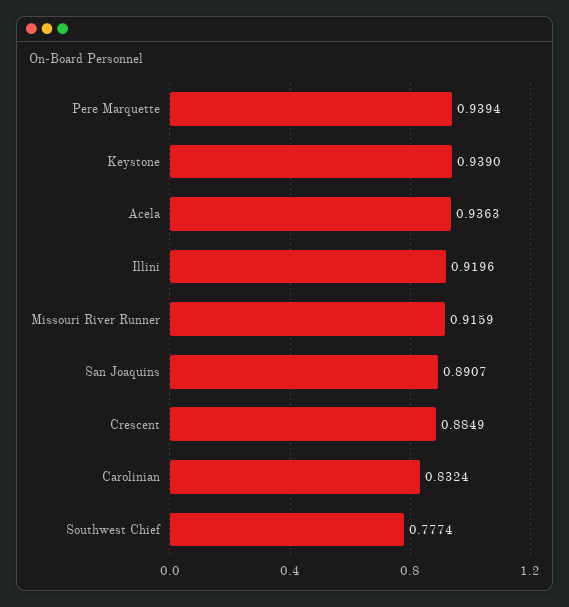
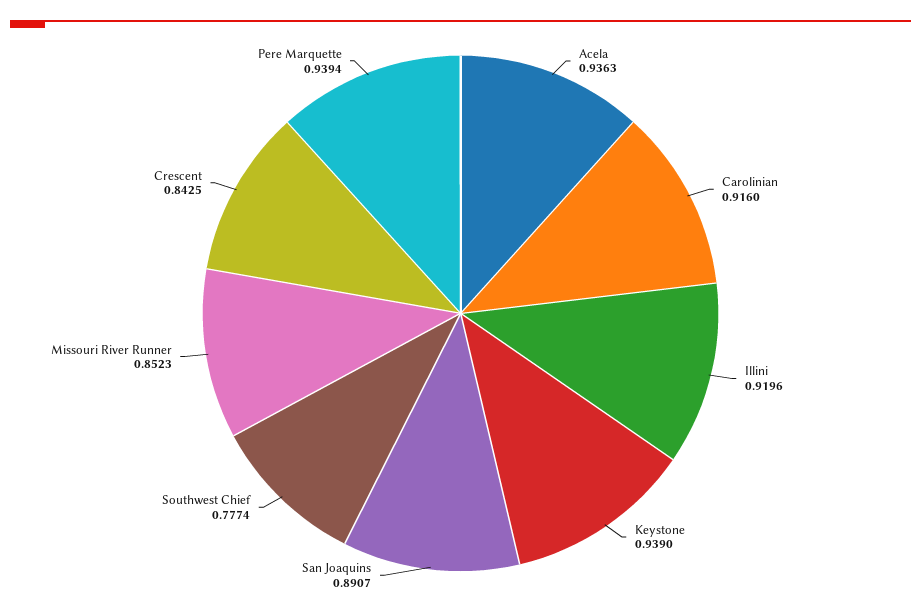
Missouri River Runner: 0.9159 -> 0.8523
Crescent: 0.8849 -> 0.8425
Carolinian: 0.8324 -> 0.916

